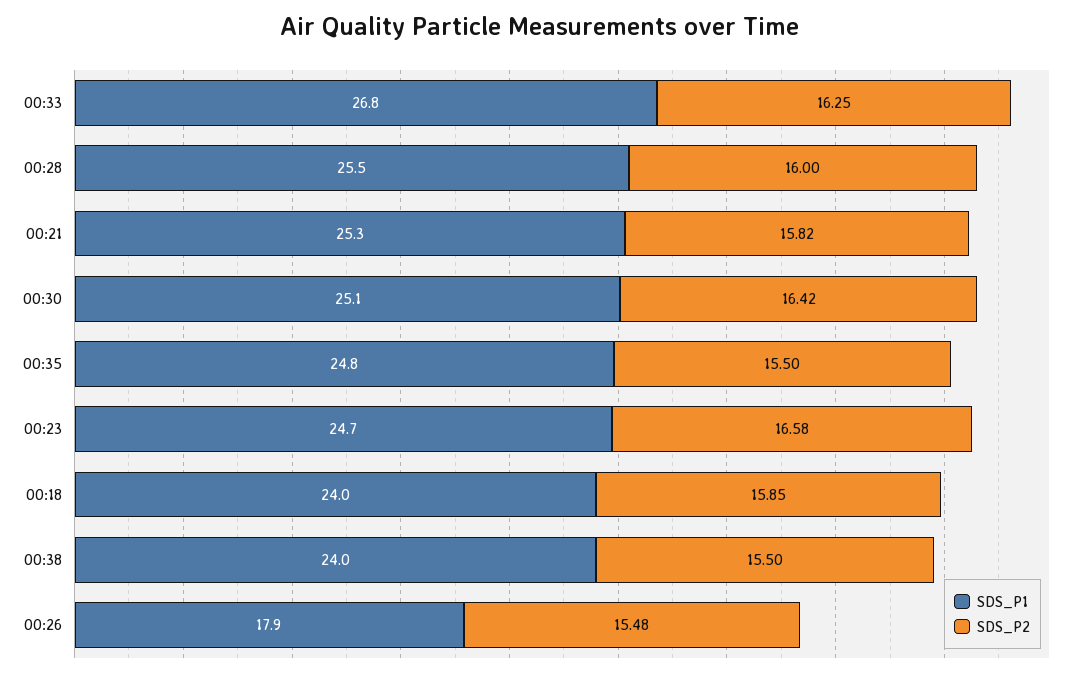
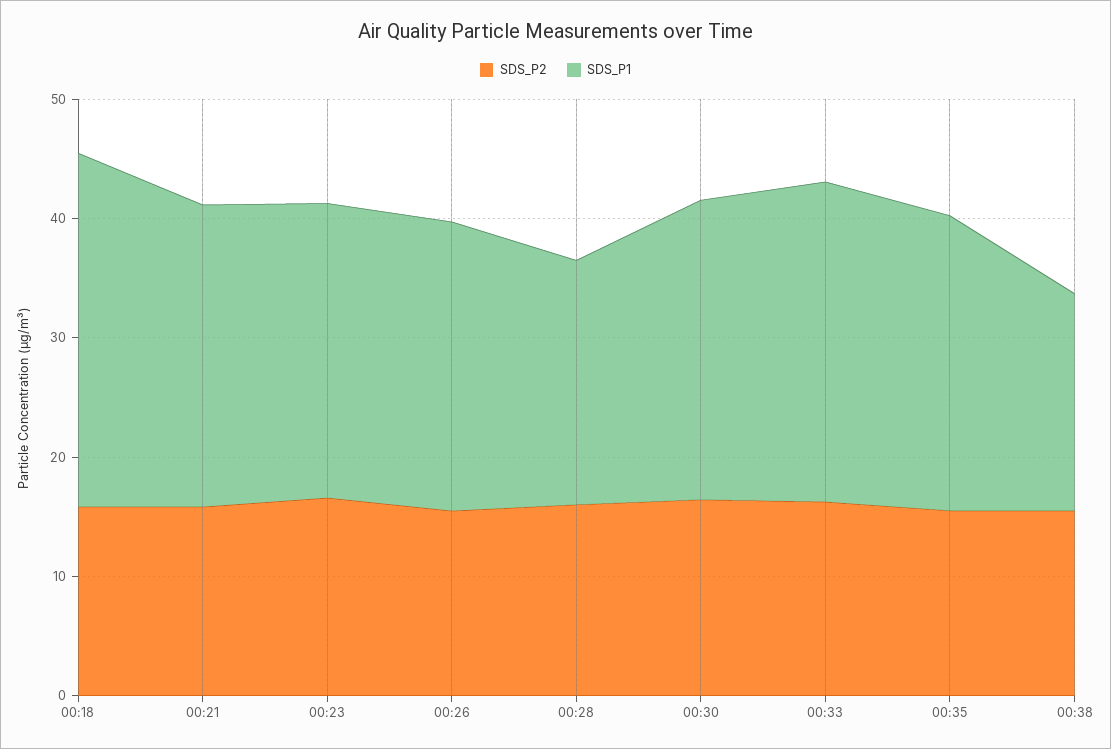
SDS_P1, 00:28: 25.5 -> 20
SDS_P1, 00:18: 24 -> 30
SDS_P1, 00:38: 24 -> 18
SDS_P1, 00:26: 17.9 -> 24

